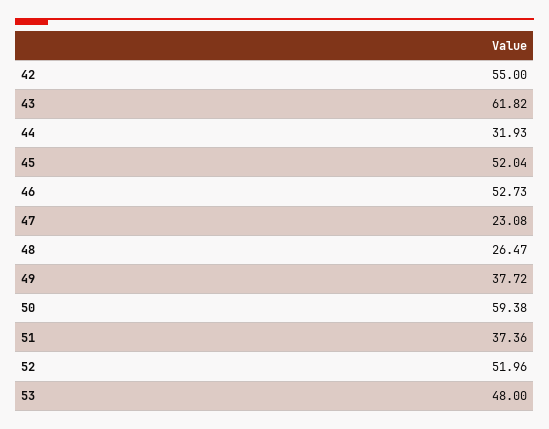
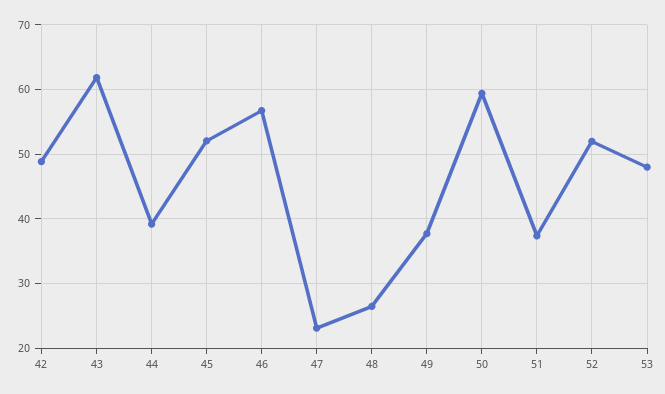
42: 55 -> 49
44: 31.93 -> 39
46: 52.73 -> 57

